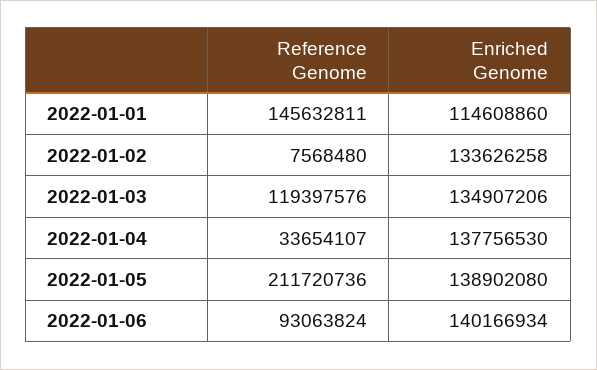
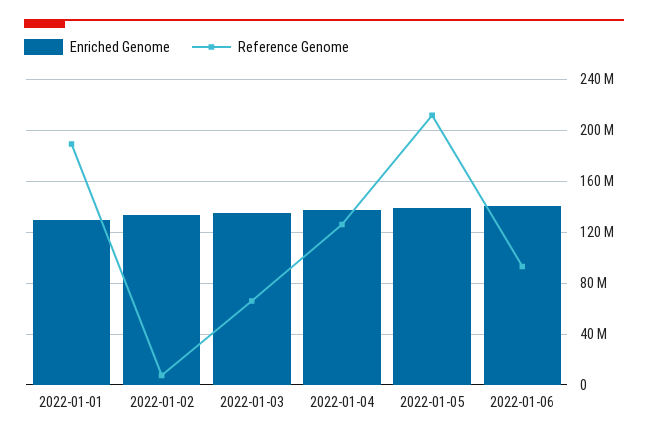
Reference Genome, 2022-01-01: 145632811 -> 190000000
Enriched Genome, 2022-01-01: 114608860 -> 130000000
Reference Genome, 2022-01-03: 119397576 -> 65000000
Reference Genome, 2022-01-04: 33654107 -> 125000000

